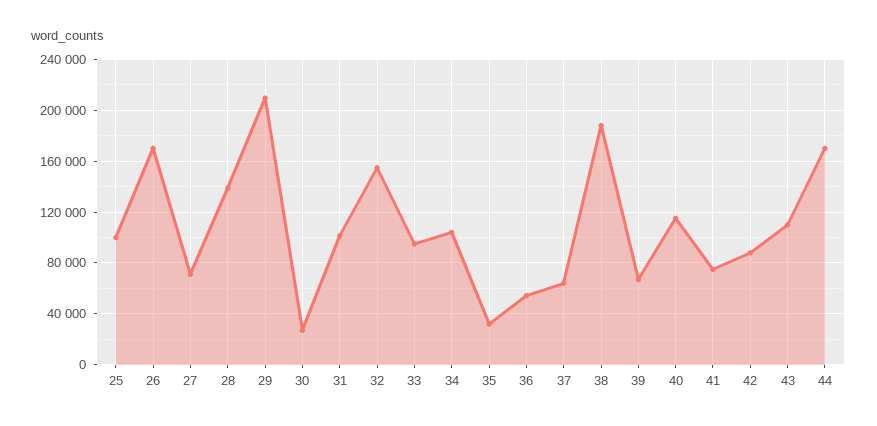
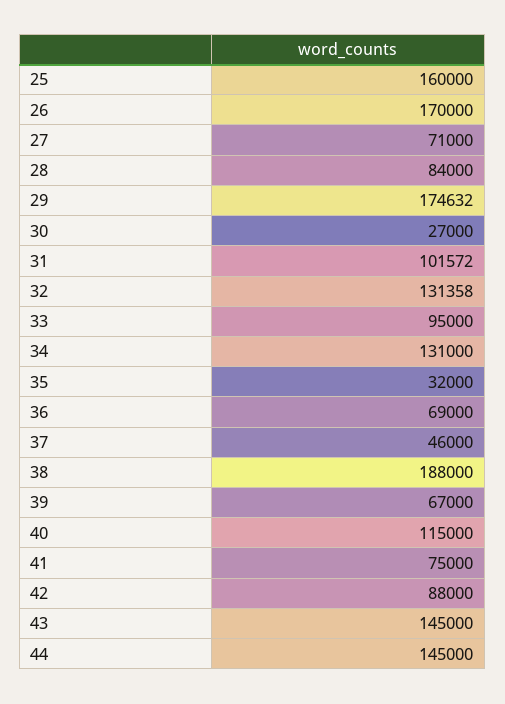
25: 100000 -> 160000
28: 140000 -> 84000
29: 210000 -> 174632
32: 155000 -> 131358
34: 105000 -> 131000
36: 55000 -> 69000
37: 65000 -> 46000
43: 110000 -> 145000
44: 170000 -> 145000

